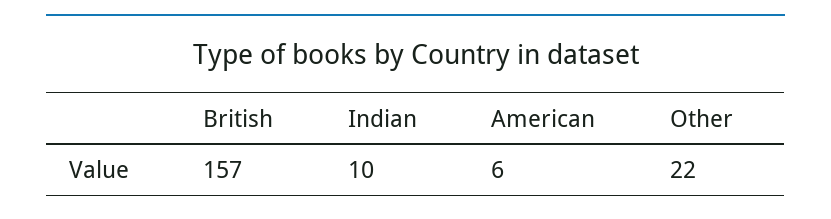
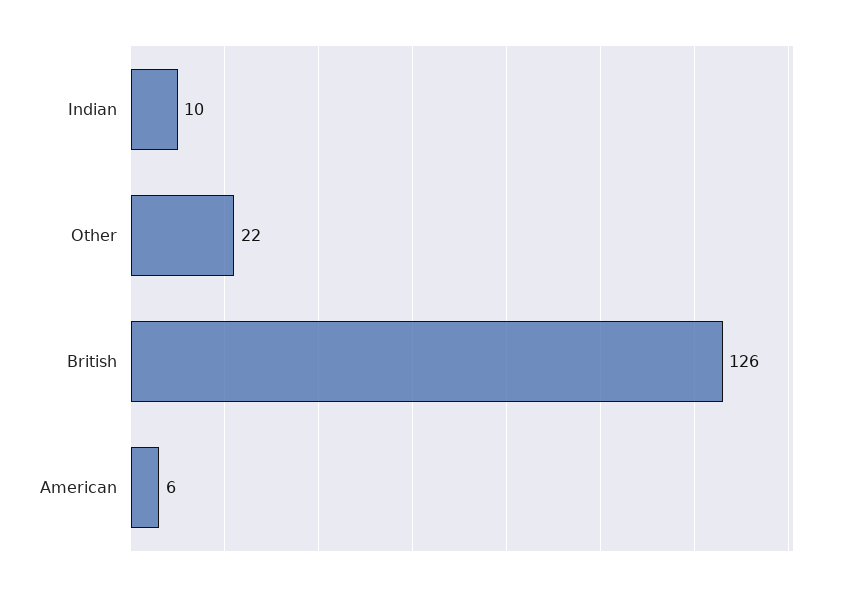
British: 157 -> 126

